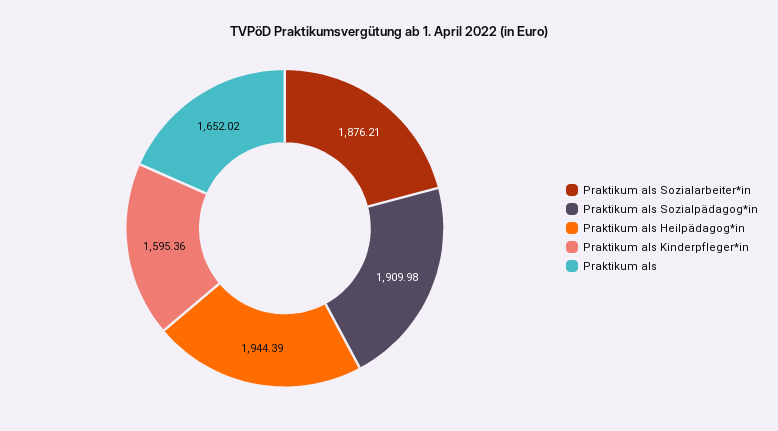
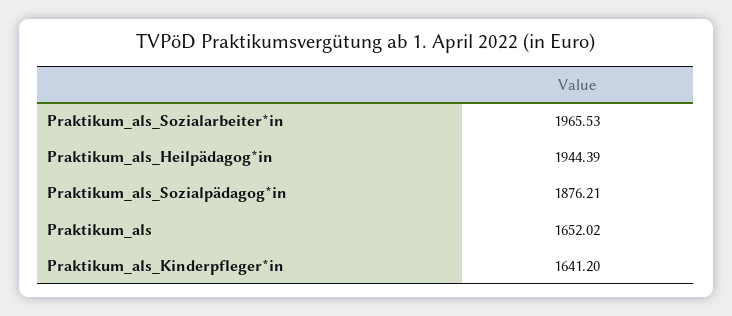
Praktikum als Sozialarbeiter*in: 1876.21 -> 1965.53
Praktikum als Sozialpädagog*in: 1909.98 -> 1876.21
Praktikum als Kinderpfleger*in: 1595.36 -> 1641.2

